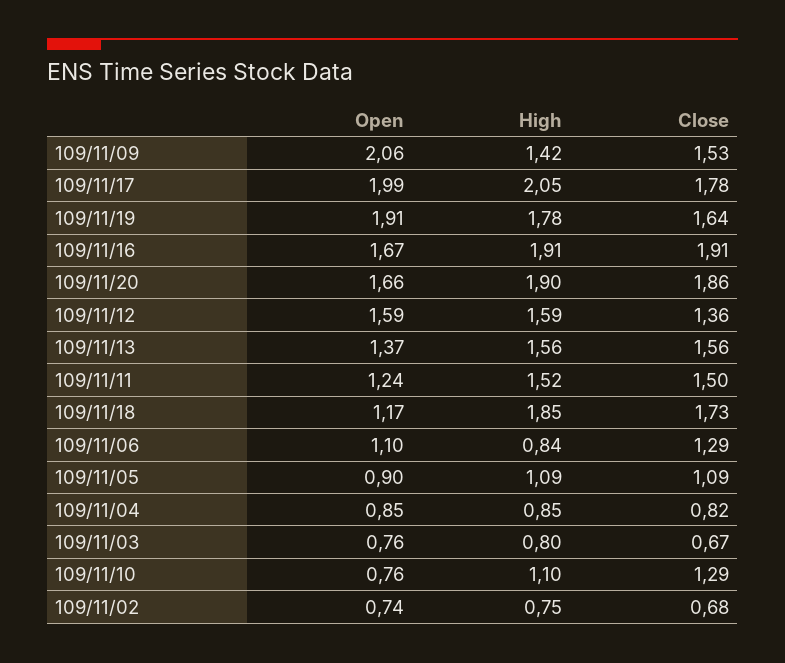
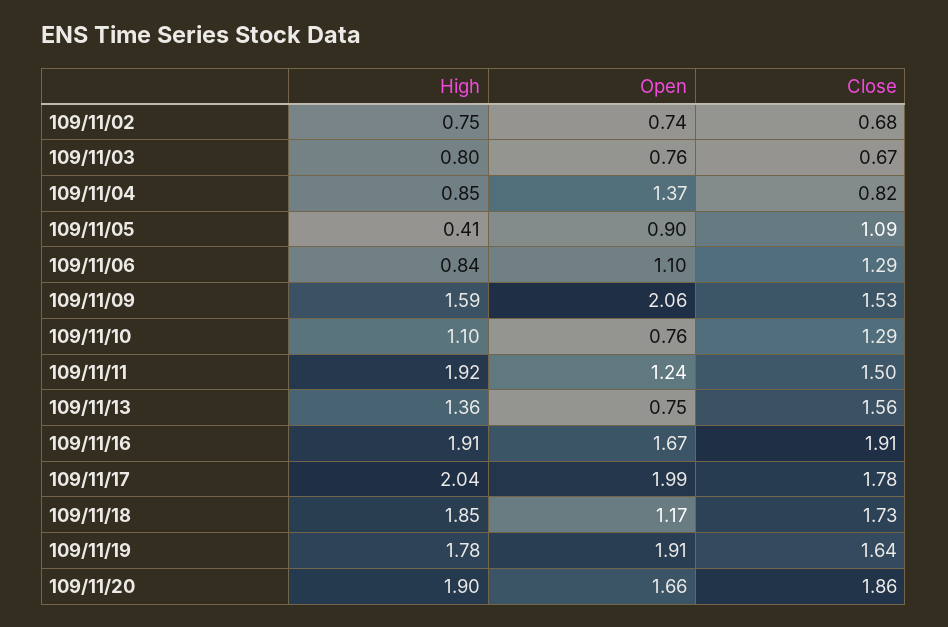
High, 109/11/09: 1.42 -> 1.59
High, 109/11/17: 2.05 -> 2.04
Open, 109/11/12: 1.59 -> none
High, 109/11/12: 1.59 -> none
Close, 109/11/12: 1.36 -> none
Open, 109/11/13: 1.37 -> 0.75
High, 109/11/13: 1.56 -> 1.36
High, 109/11/11: 1.52 -> 1.92
High, 109/11/05: 1.09 -> 0.41
Open, 109/11/04: 0.85 -> 1.37

